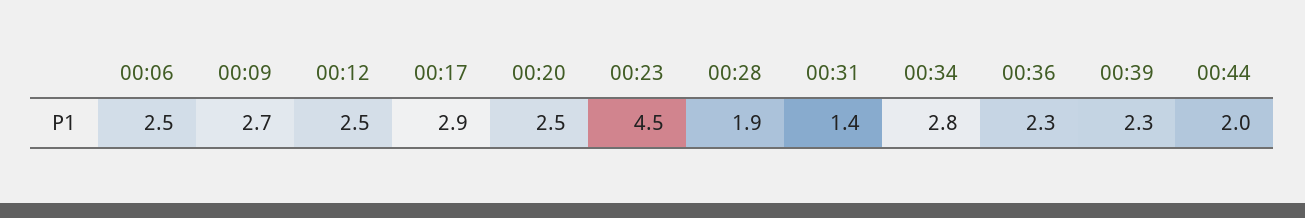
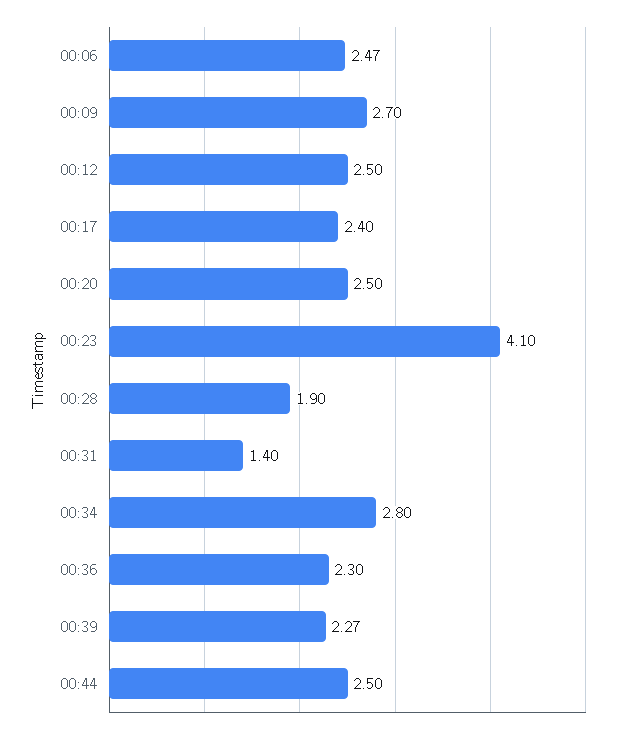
00:17: 2.9 -> 2.4
00:23: 4.5 -> 4.1
00:44: 2 -> 2.5

